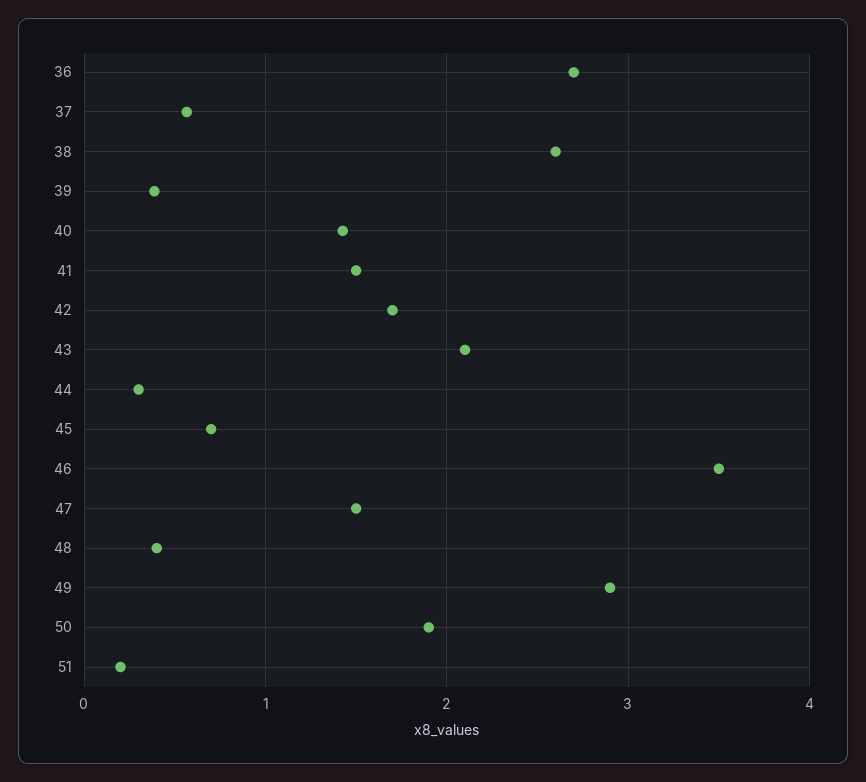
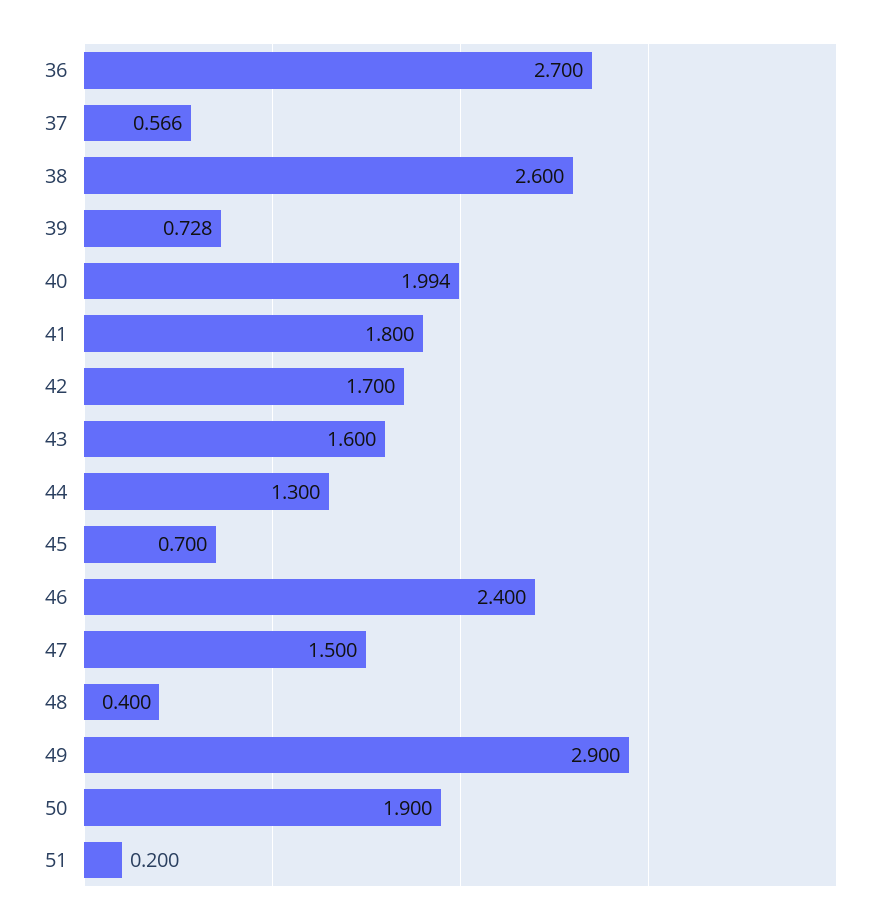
39: 0.4 -> 0.728
40: 1.4 -> 1.994
41: 1.5 -> 1.8
43: 2.1 -> 1.6
44: 0.3 -> 1.3
46: 3.5 -> 2.4

